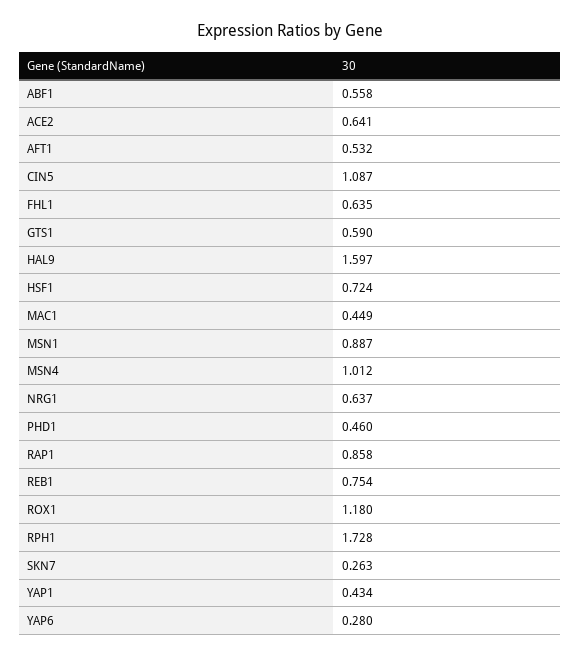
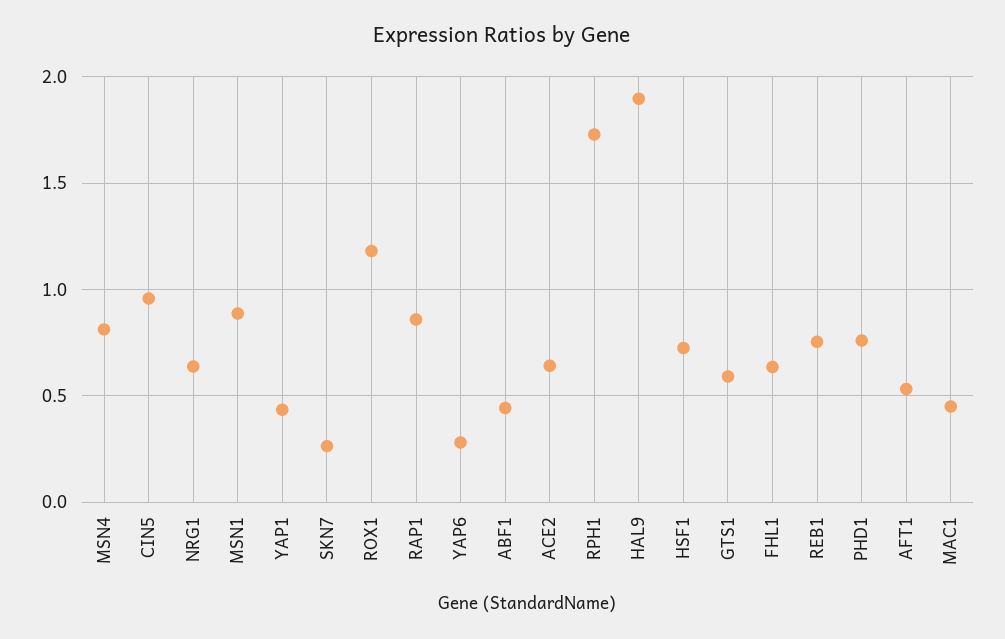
ABF1: 0.558 -> 0.45
CIN5: 1.087 -> 0.95
HAL9: 1.597 -> 1.9
MSN4: 1.012 -> 0.8
PHD1: 0.46 -> 0.75

